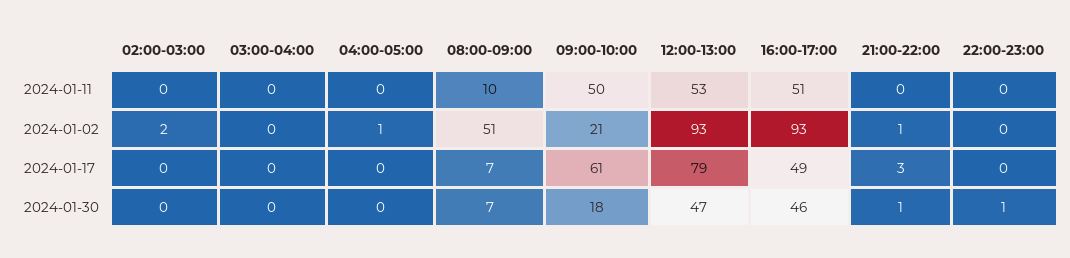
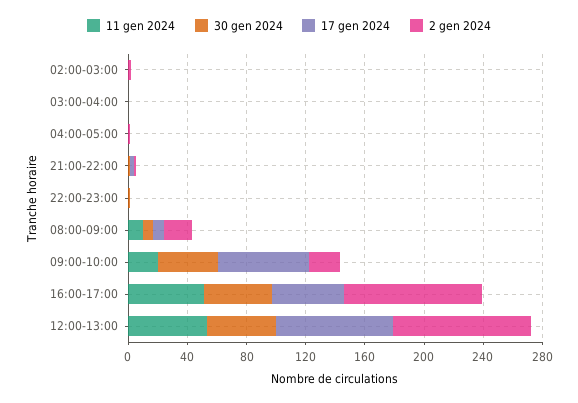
2024-01-11, 09:00-10:00: 50 -> 20
2024-01-02, 08:00-09:00: 51 -> 20
2024-01-30, 09:00-10:00: 18 -> 40

